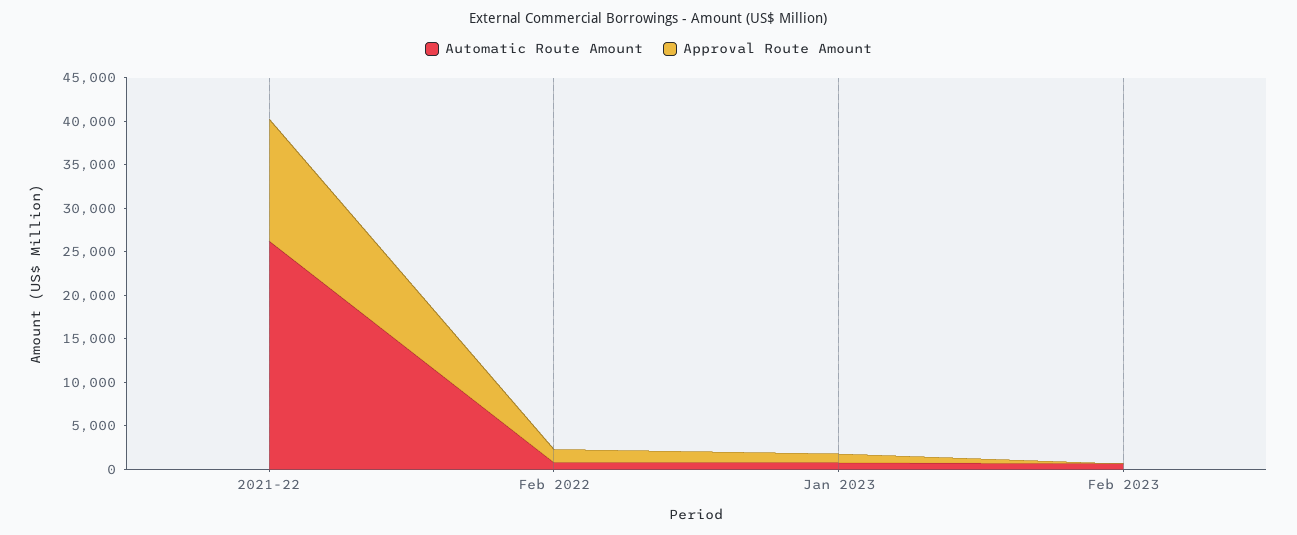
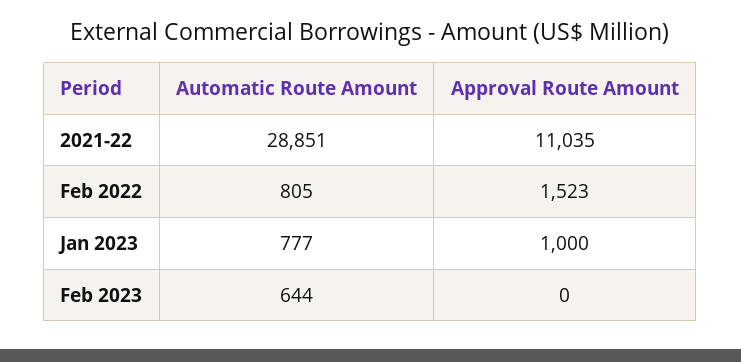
Automatic Route Amount, 2021-22: 26000 -> 28851
Approval Route Amount, 2021-22: 14000 -> 11035

